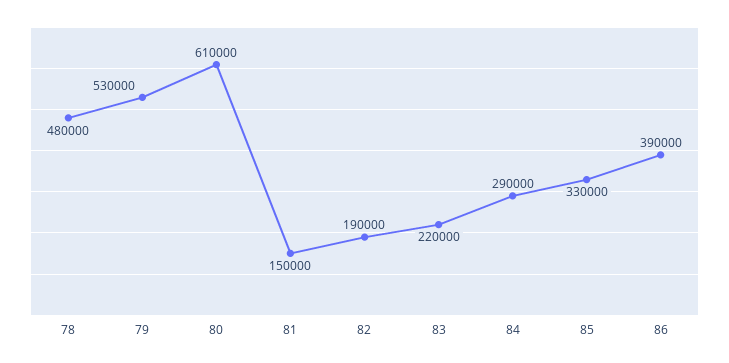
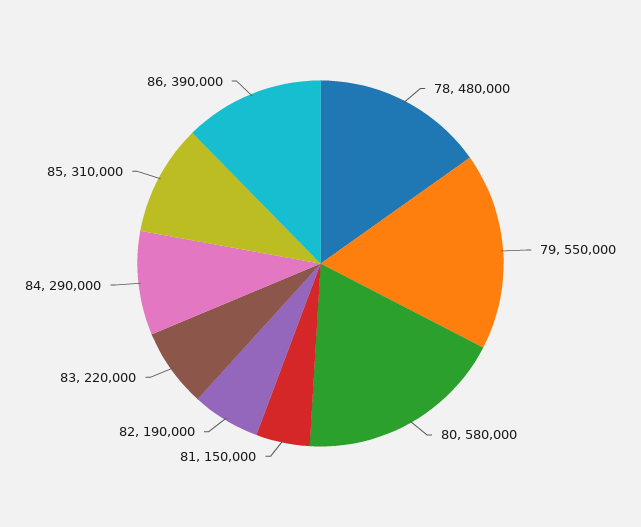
79: 530000 -> 550000
80: 610000 -> 580000
85: 330000 -> 310000

